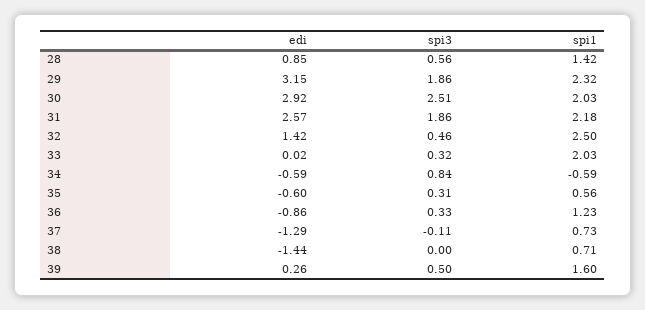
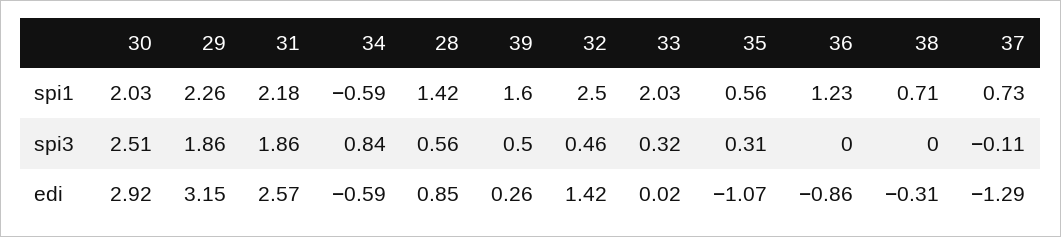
spi1, 29: 2.32 -> 2.26
edi, 35: -0.6 -> -1.07
spi3, 36: 0.33 -> 0
edi, 38: -1.44 -> -0.31

